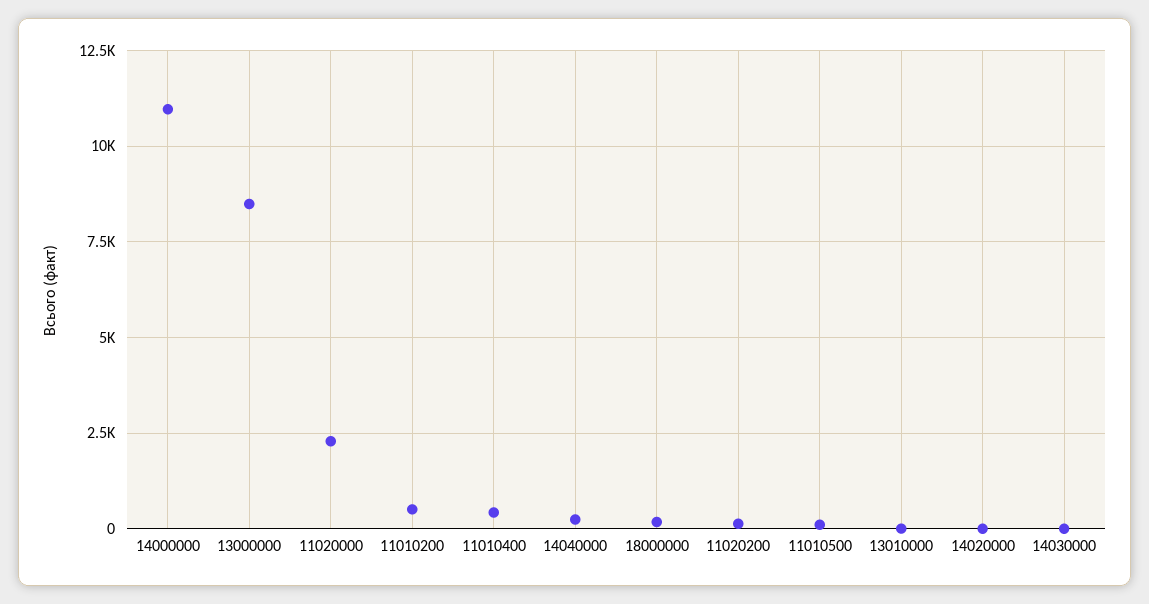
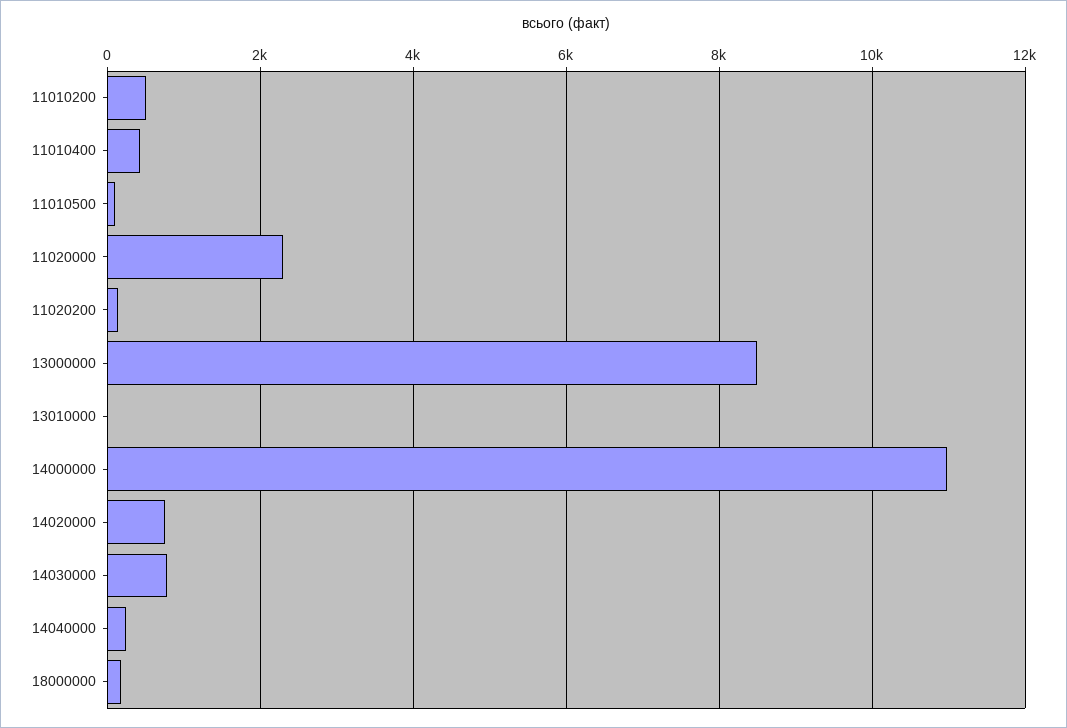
14020000: 0 -> 800
14030000: 0 -> 800

